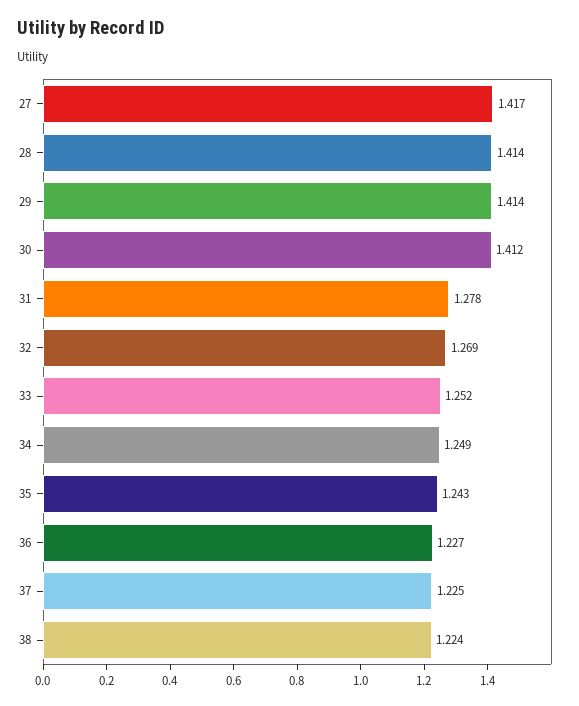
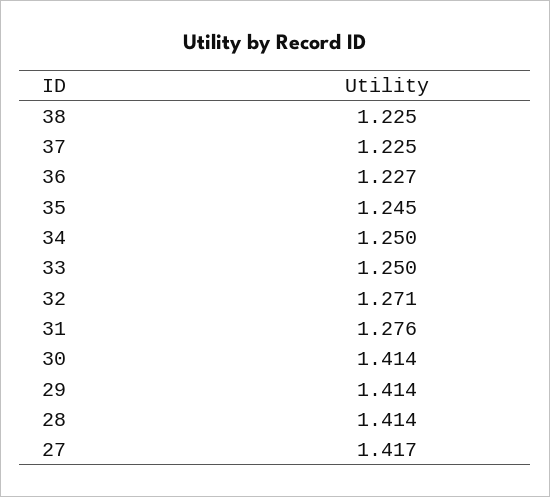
30: 1.412 -> 1.414
31: 1.278 -> 1.276
32: 1.269 -> 1.271
33: 1.252 -> 1.25
34: 1.249 -> 1.25
35: 1.243 -> 1.245
38: 1.224 -> 1.225

